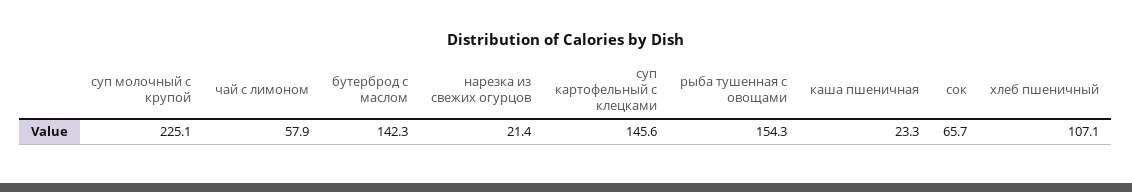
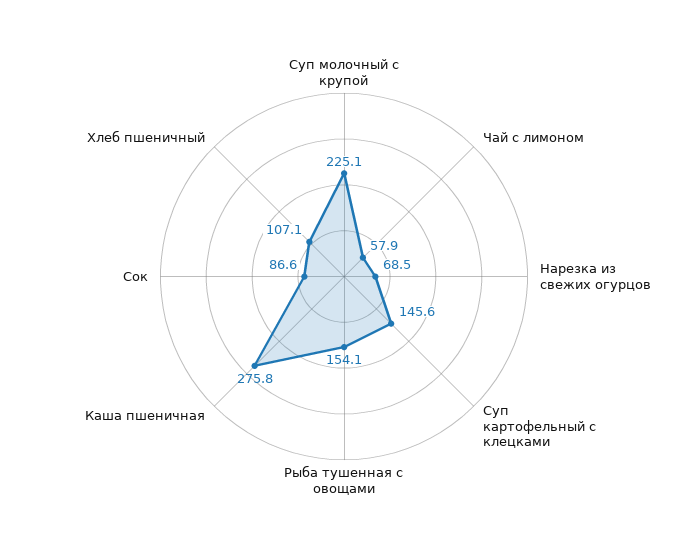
бутерброд с маслом: 142.3 -> none
нарезка из свежих огурцов: 21.4 -> 68.5
рыба тушенная с овощами: 154.3 -> 154.1
каша пшеничная: 23.3 -> 275.8
сок: 65.7 -> 86.6

